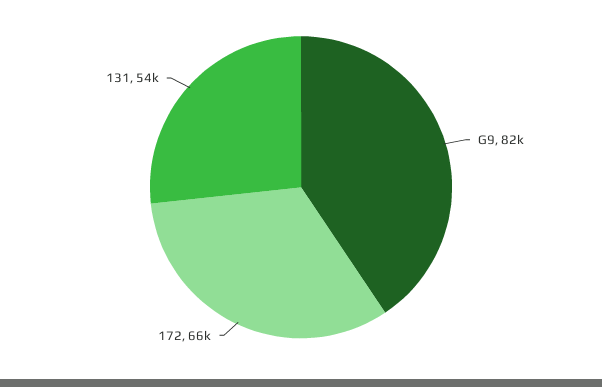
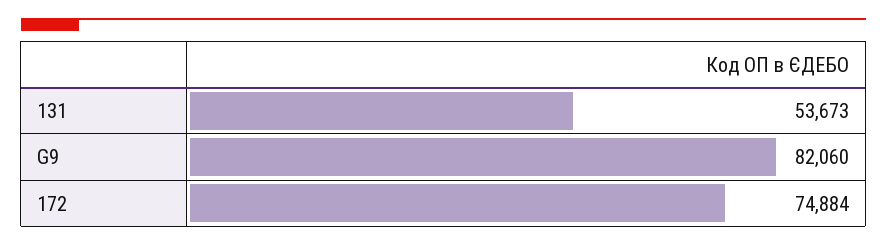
172: 66000 -> 74884

